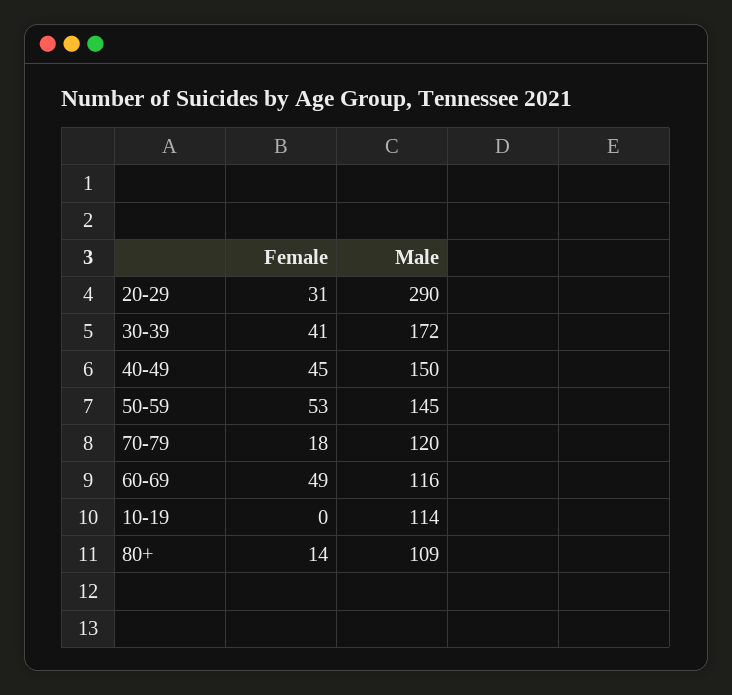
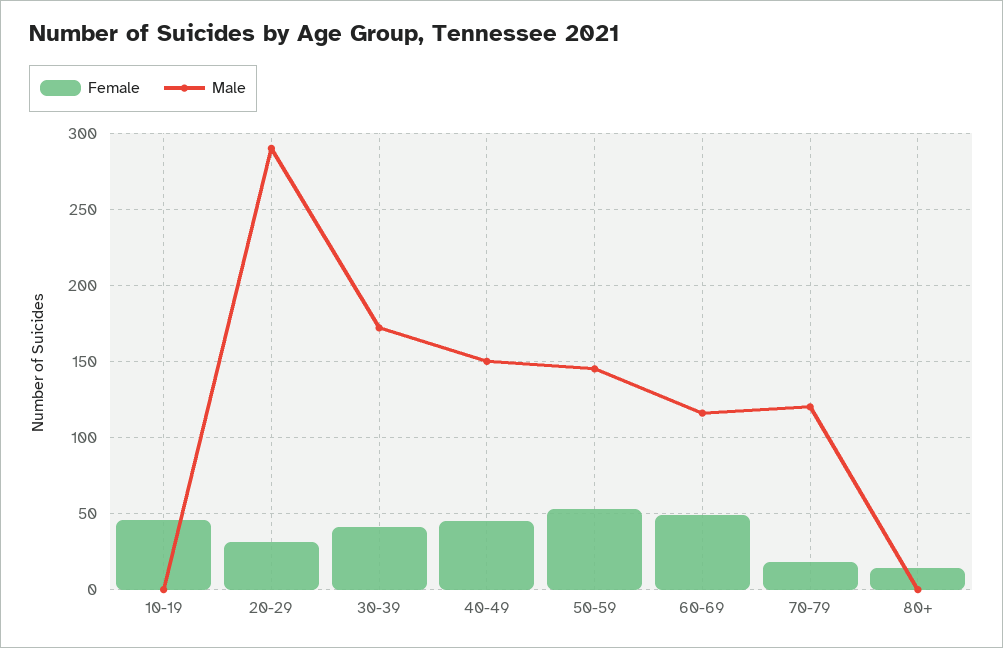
Female, 10-19: 0 -> 45
Male, 10-19: 114 -> 0
Male, 80+: 109 -> 0

